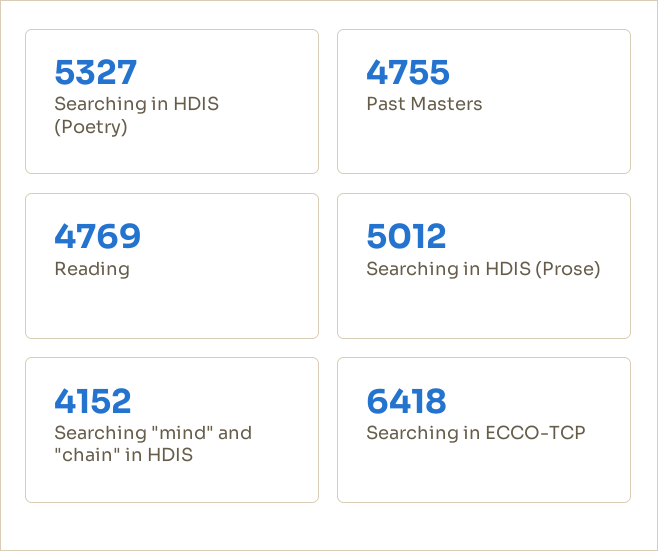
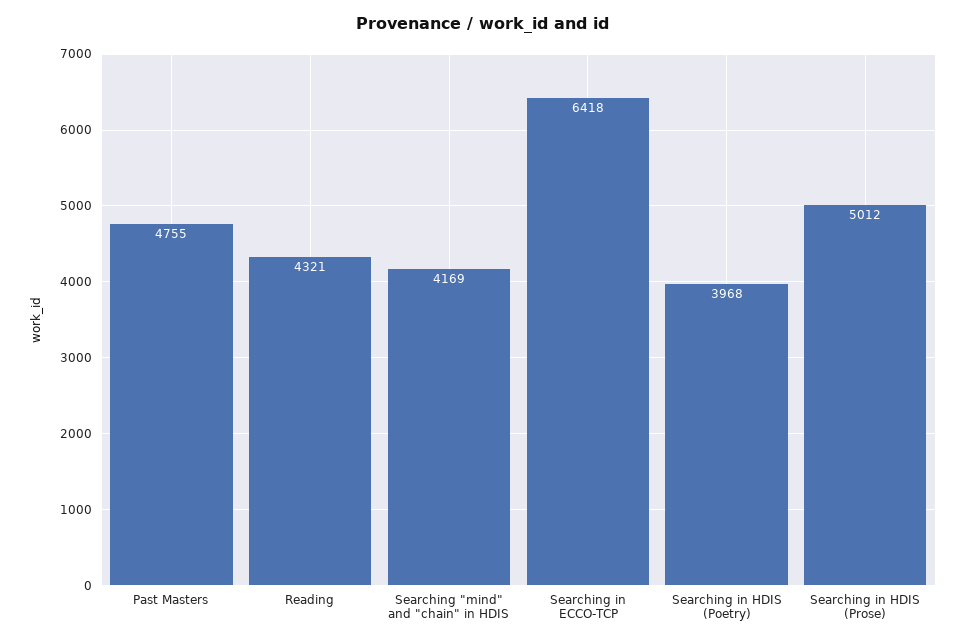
Searching in HDIS (Poetry): 5327 -> 3968
Reading: 4769 -> 4321
Searching "mind" and "chain" in HDIS: 4152 -> 4169

